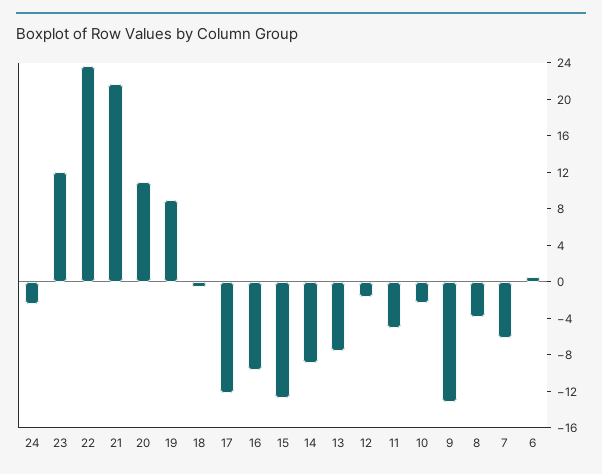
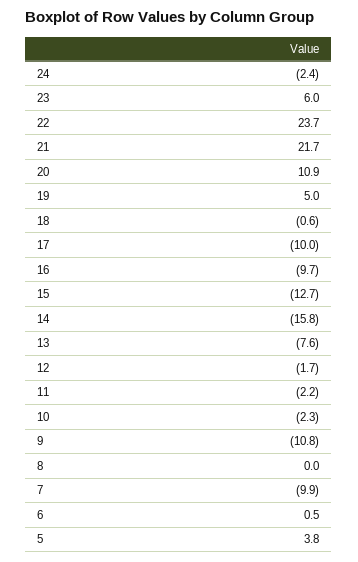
23: 12 -> 6
19: 9 -> 5
17: -12 -> -10
14: -9 -> -15.8
11: -5 -> -2.2
9: -13 -> -10.8
8: -4 -> 0
7: -6 -> -9.9
5: none -> 3.8

